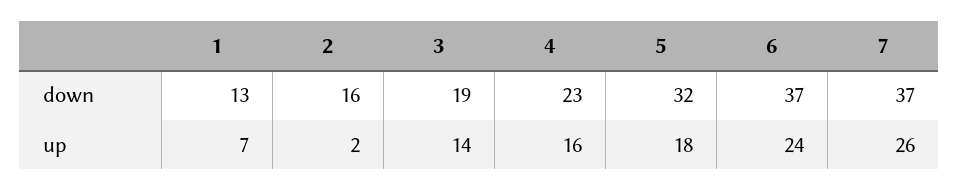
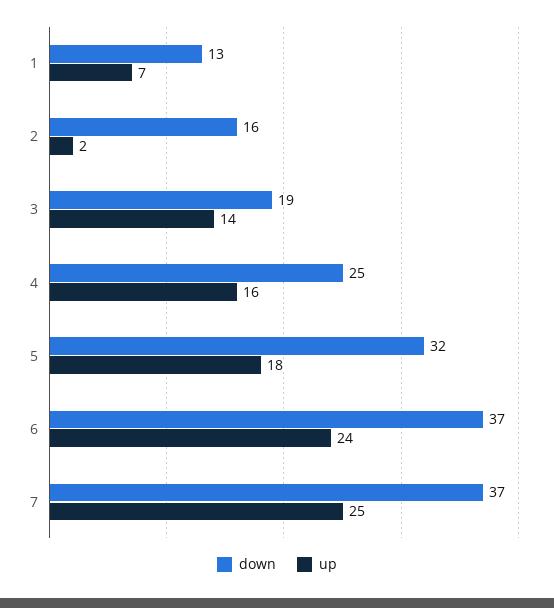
down, 4: 23 -> 25
up, 7: 26 -> 25

